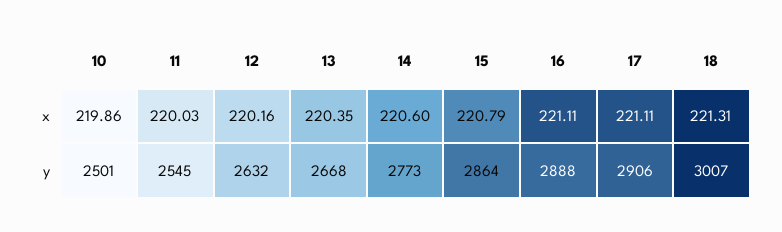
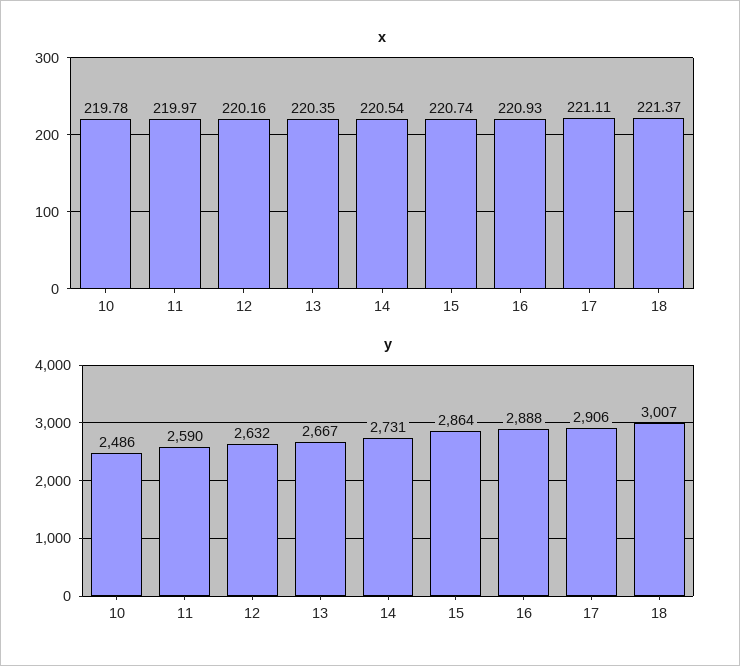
x, 10: 219.86 -> 219.78
x, 11: 220.03 -> 219.97
x, 14: 220.6 -> 220.54
x, 15: 220.79 -> 220.74
x, 16: 221.11 -> 220.93
x, 18: 221.31 -> 221.37
y, 10: 2501 -> 2486
y, 11: 2545 -> 2590
y, 13: 2668 -> 2667
y, 14: 2773 -> 2731

